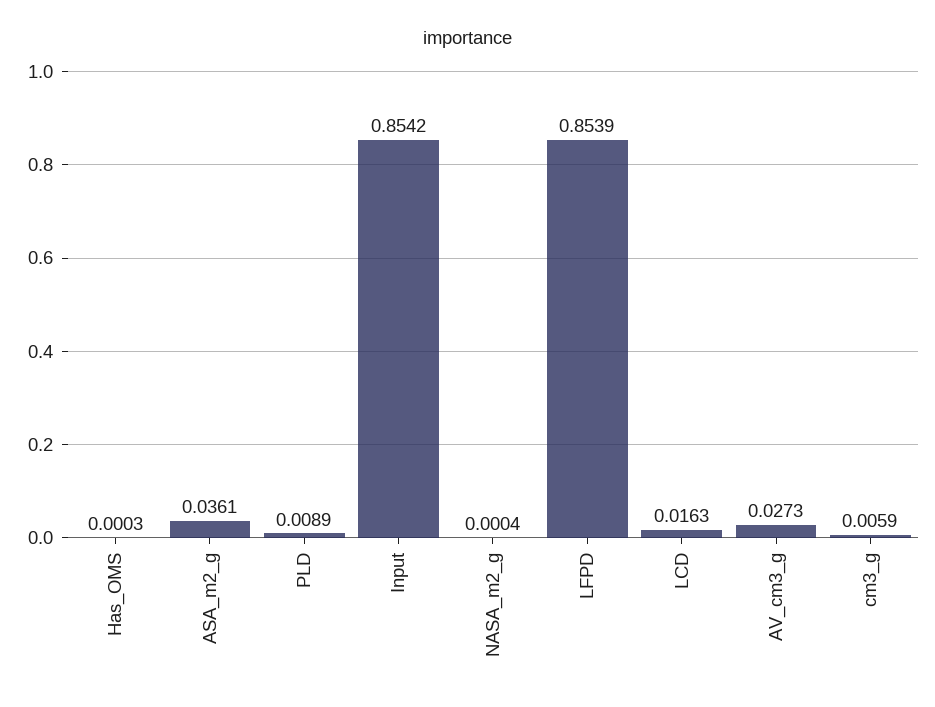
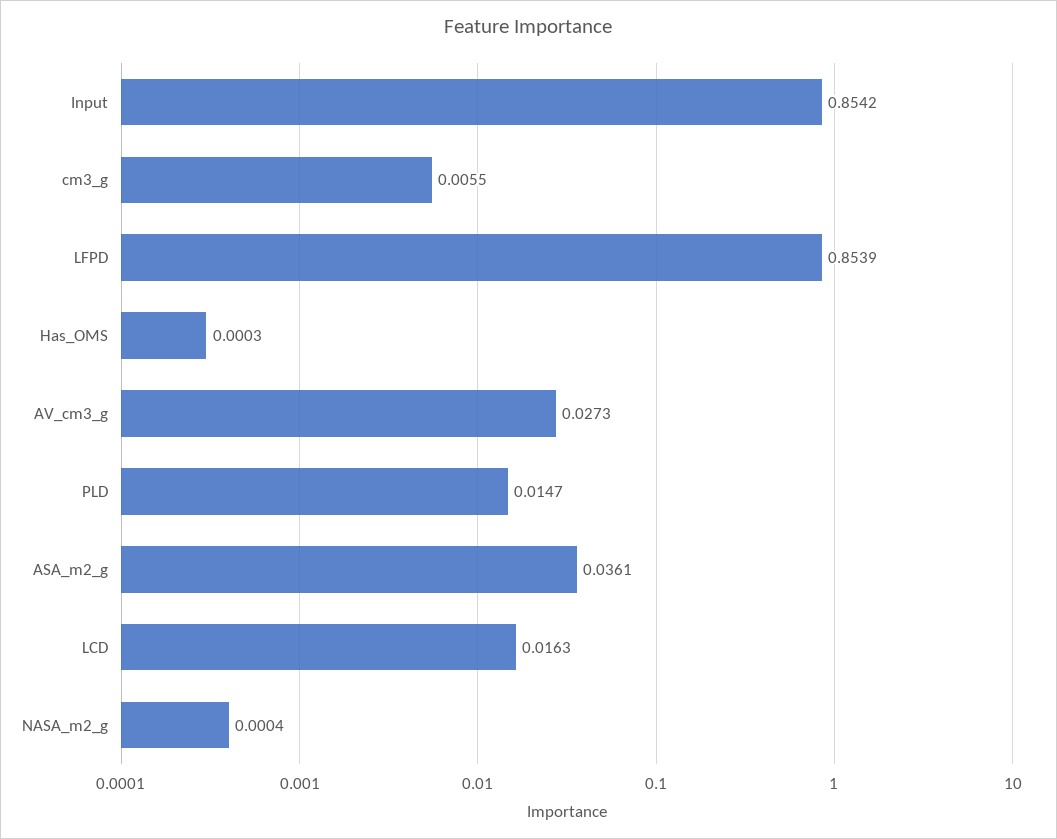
PLD: 0.0089 -> 0.0147
cm3_g: 0.0059 -> 0.0055

